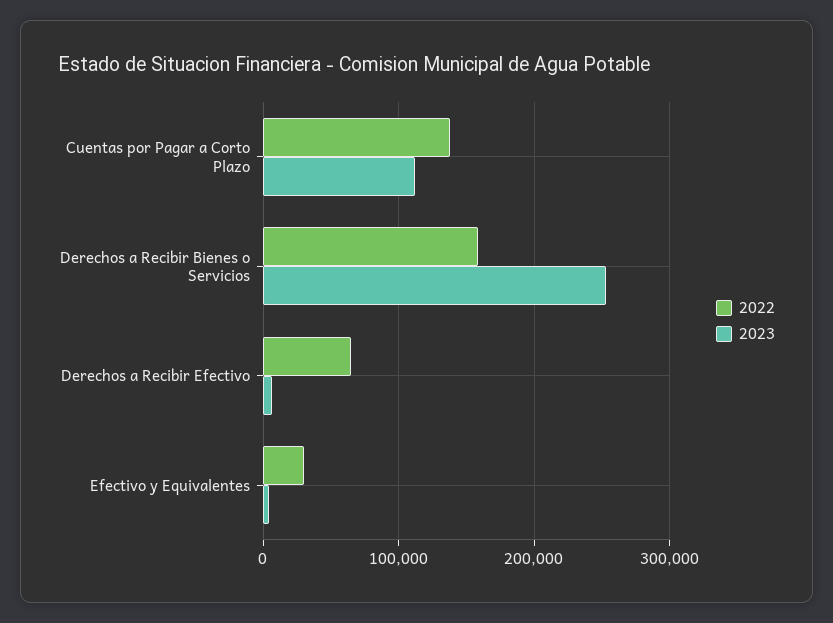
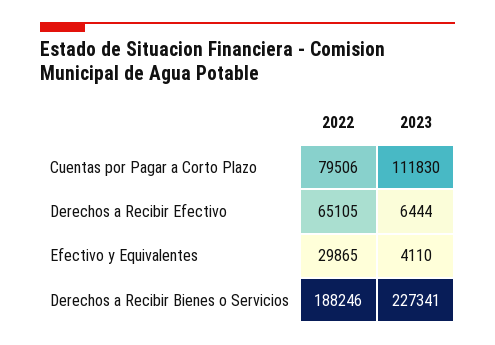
2022, Cuentas por Pagar a Corto Plazo: 140000 -> 79506
2022, Derechos a Recibir Bienes o Servicios: 160000 -> 188246
2023, Derechos a Recibir Bienes o Servicios: 250000 -> 227341

